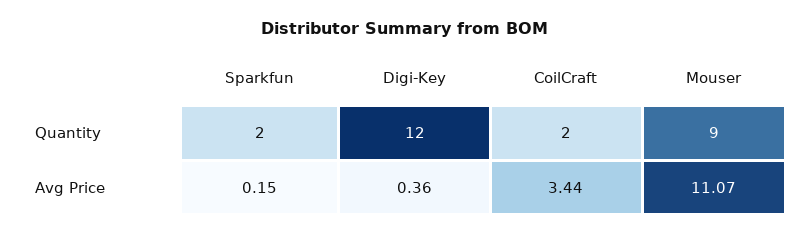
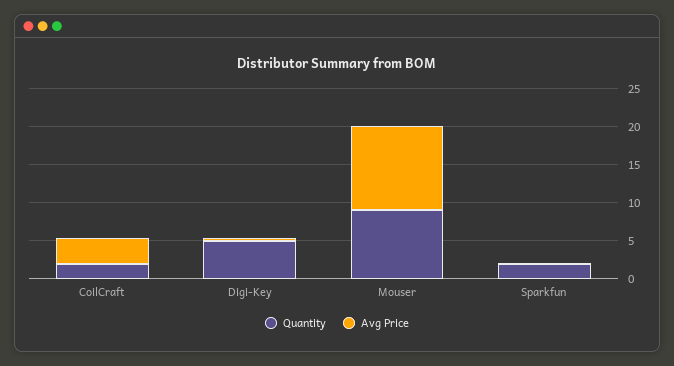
Quantity, Digi-Key: 12 -> 5

